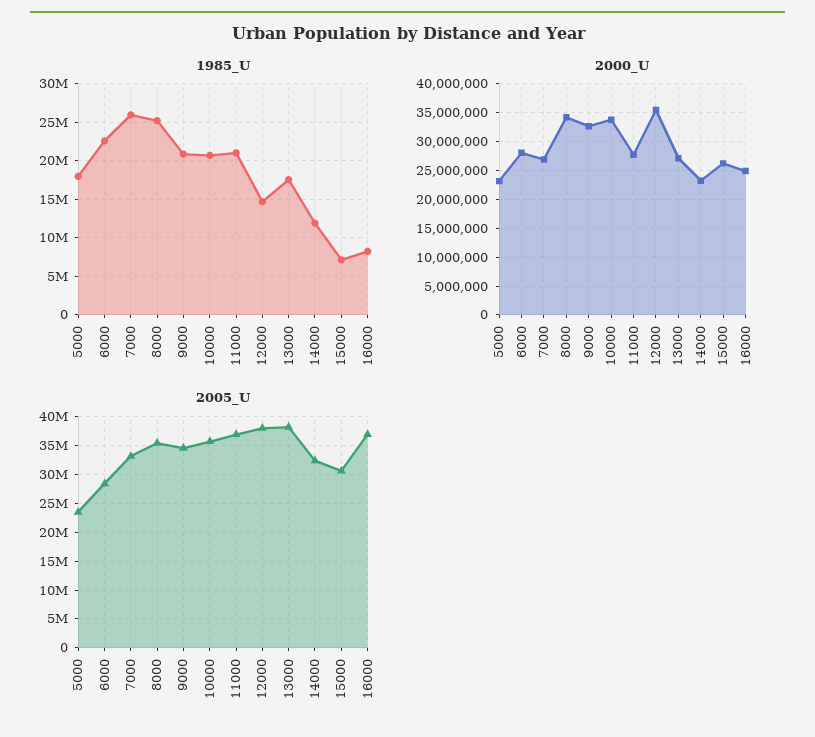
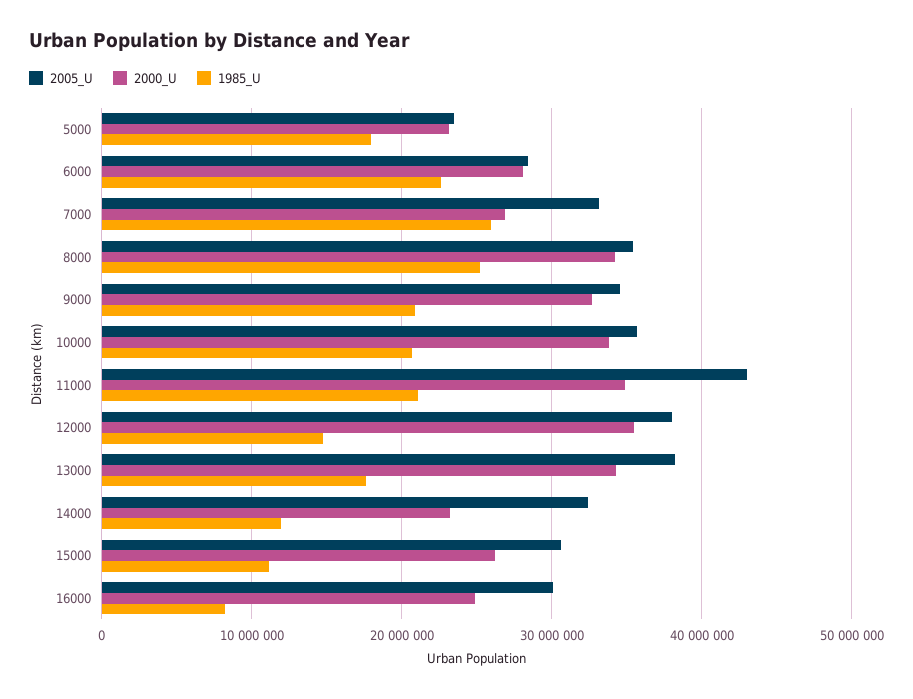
1985_U, 15000: 7000000 -> 11000000
2000_U, 11000: 27500000 -> 35000000
2000_U, 13000: 27500000 -> 34000000
2005_U, 11000: 37500000 -> 43000000
2005_U, 16000: 37500000 -> 30000000

